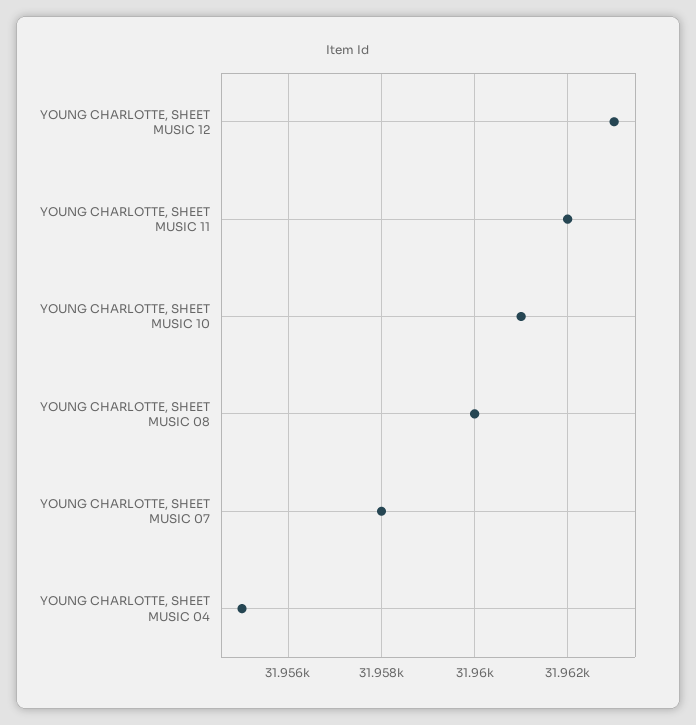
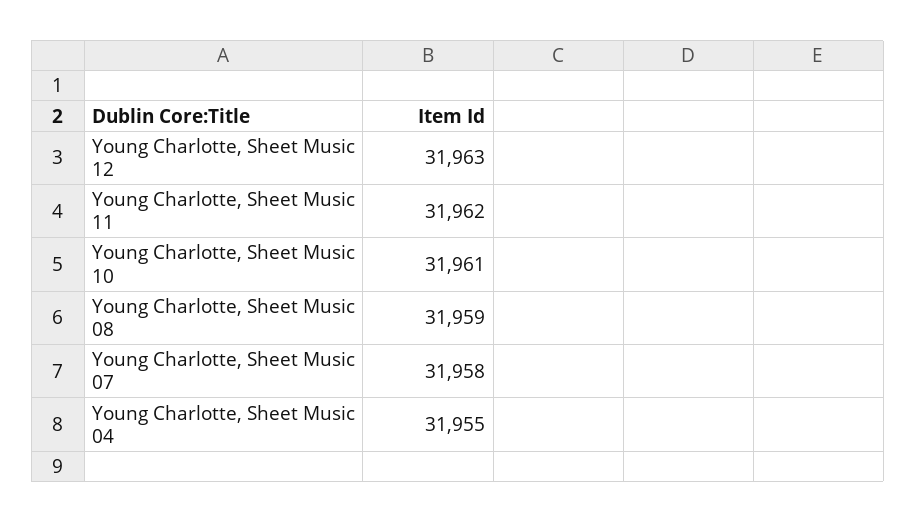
YOUNG CHARLOTTE, SHEET MUSIC 08: 31960 -> 31959

